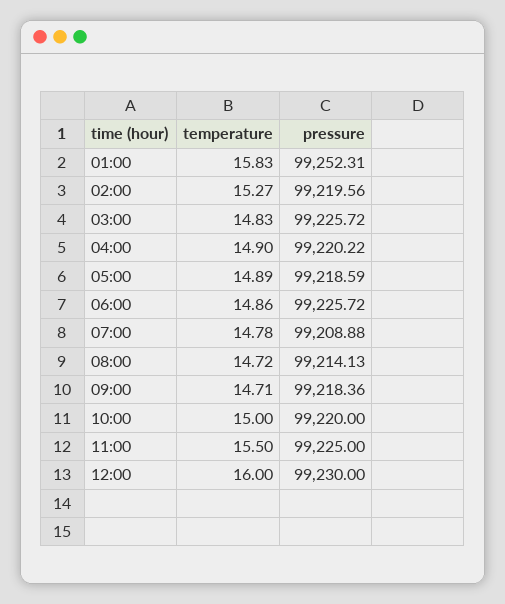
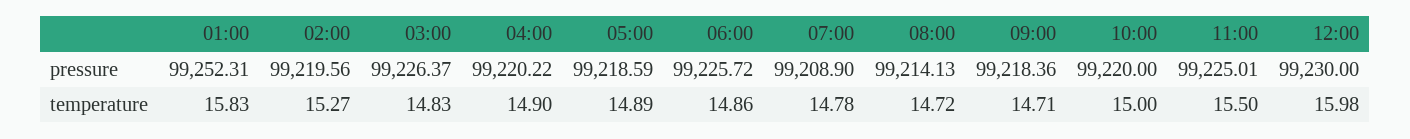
pressure, 03:00: 99225.72 -> 99226.37
pressure, 07:00: 99208.88 -> 99208.9
pressure, 11:00: 99225 -> 99225.01
temperature, 12:00: 16 -> 15.98

